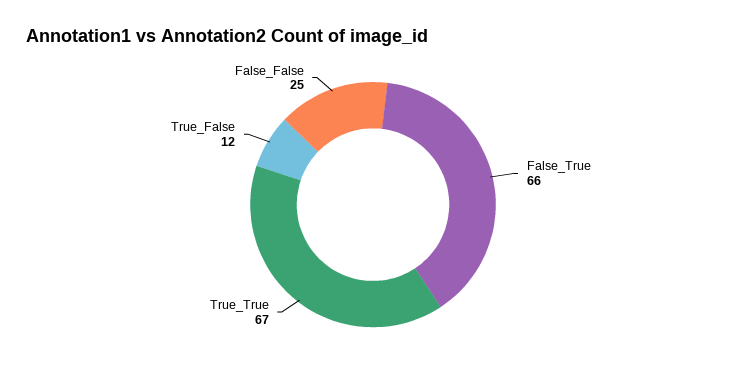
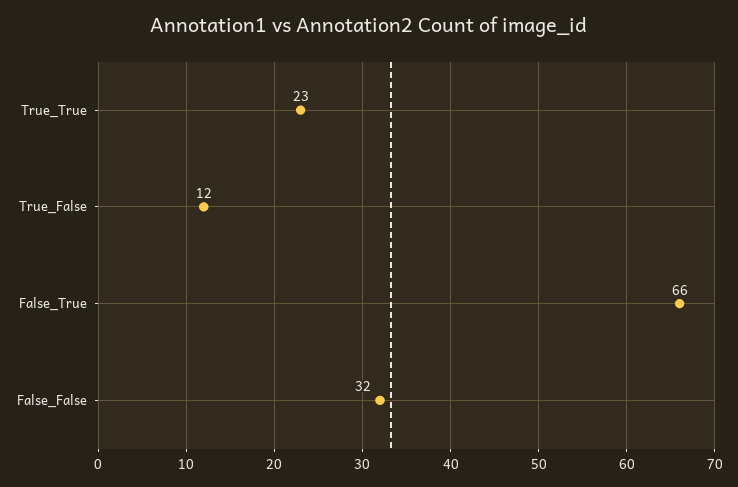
True_True: 67 -> 23
False_False: 25 -> 32

